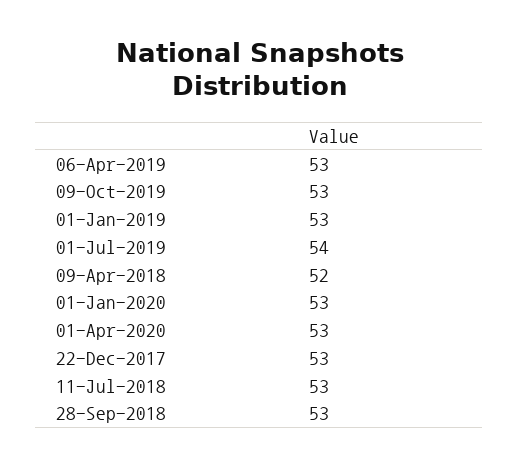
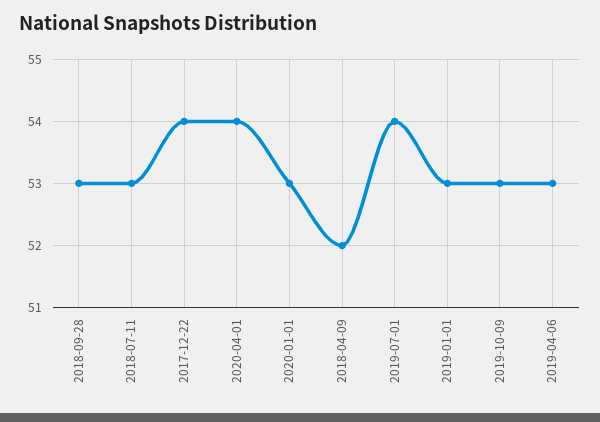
01-Apr-2020: 53 -> 54
22-Dec-2017: 53 -> 54

